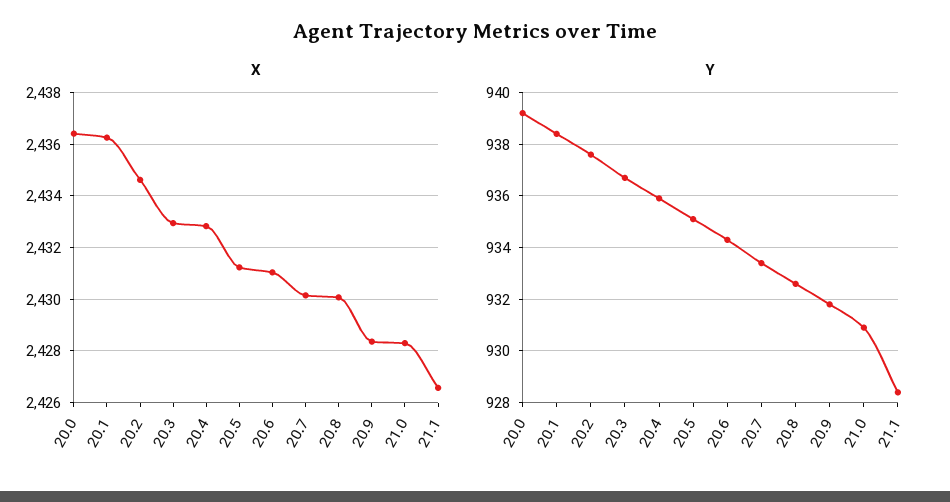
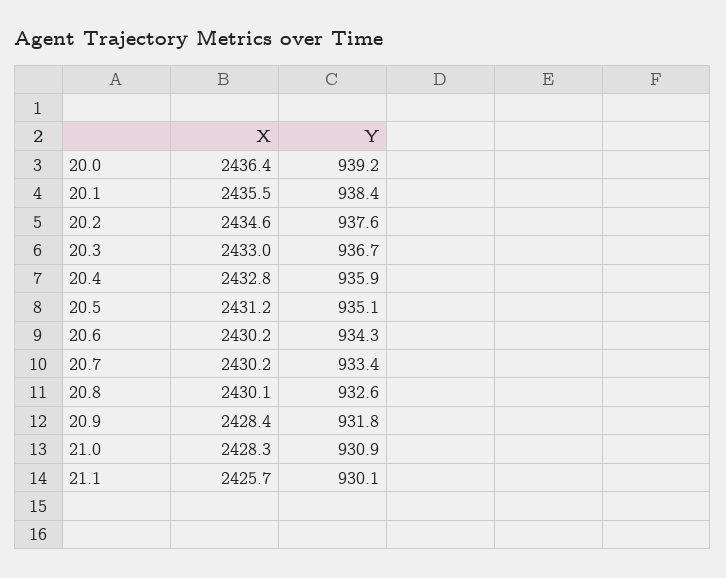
X, 20.1: 2436.25 -> 2435.5
X, 20.6: 2431 -> 2430.2
X, 21.1: 2426.5 -> 2425.7
Y, 21.1: 928.5 -> 930.1

